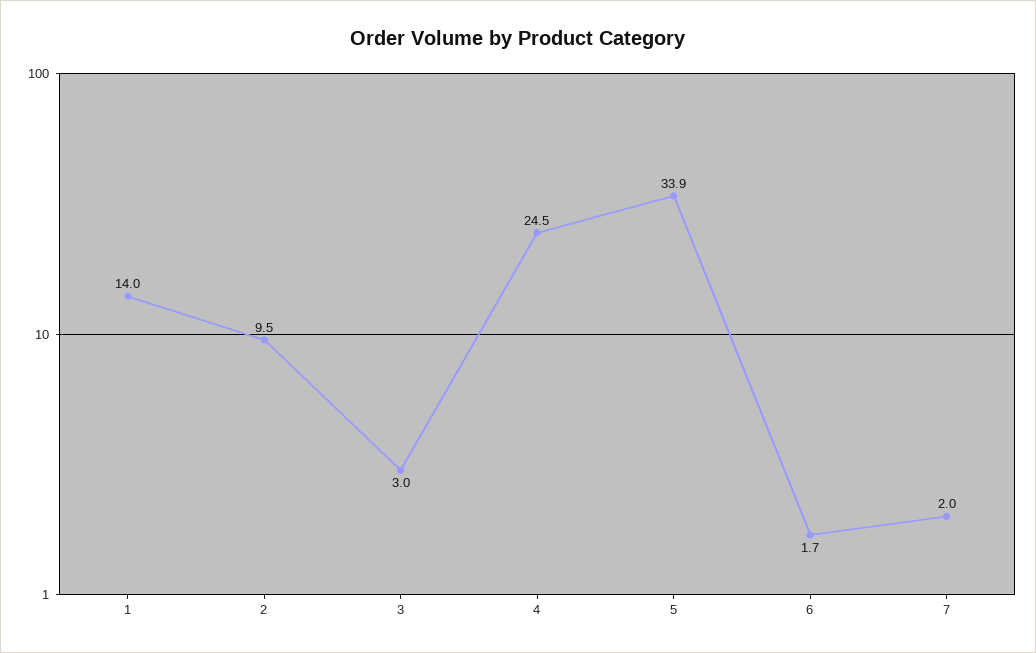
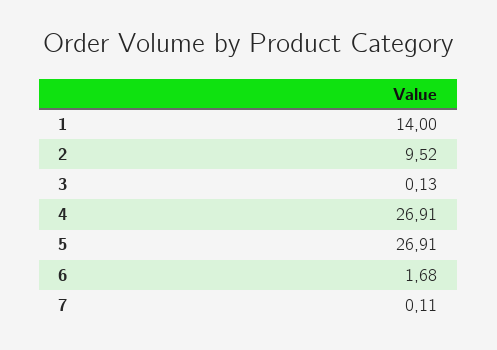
3: 3 -> 0.13
4: 24.5 -> 26.91
5: 33.9 -> 26.91
7: 2 -> 0.11

